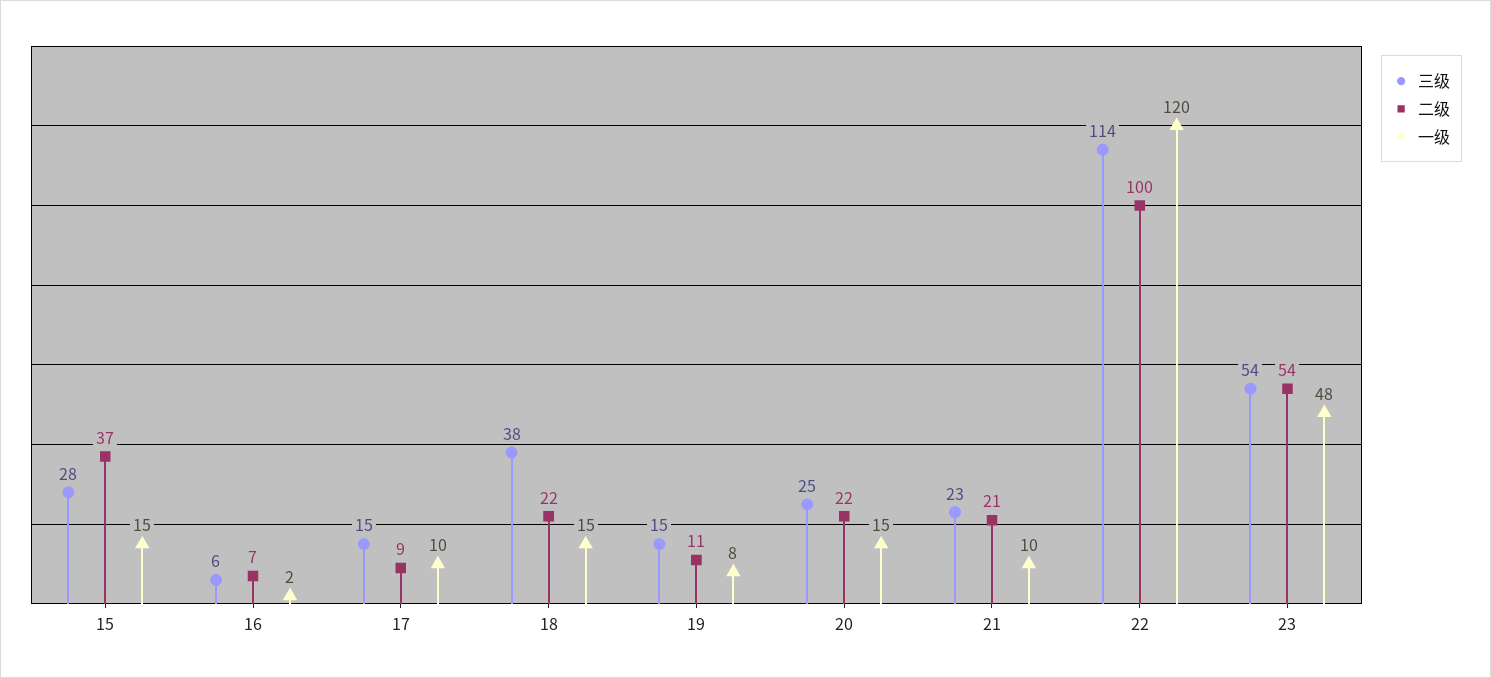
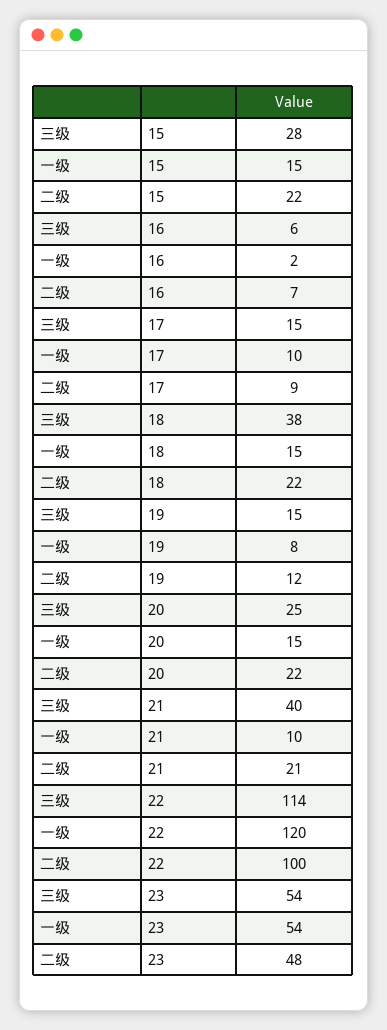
二级, 15: 37 -> 22
二级, 19: 11 -> 12
三级, 21: 23 -> 40
二级, 23: 54 -> 48
一级, 23: 48 -> 54

